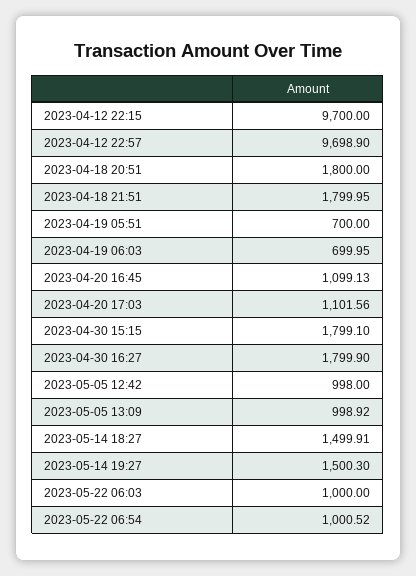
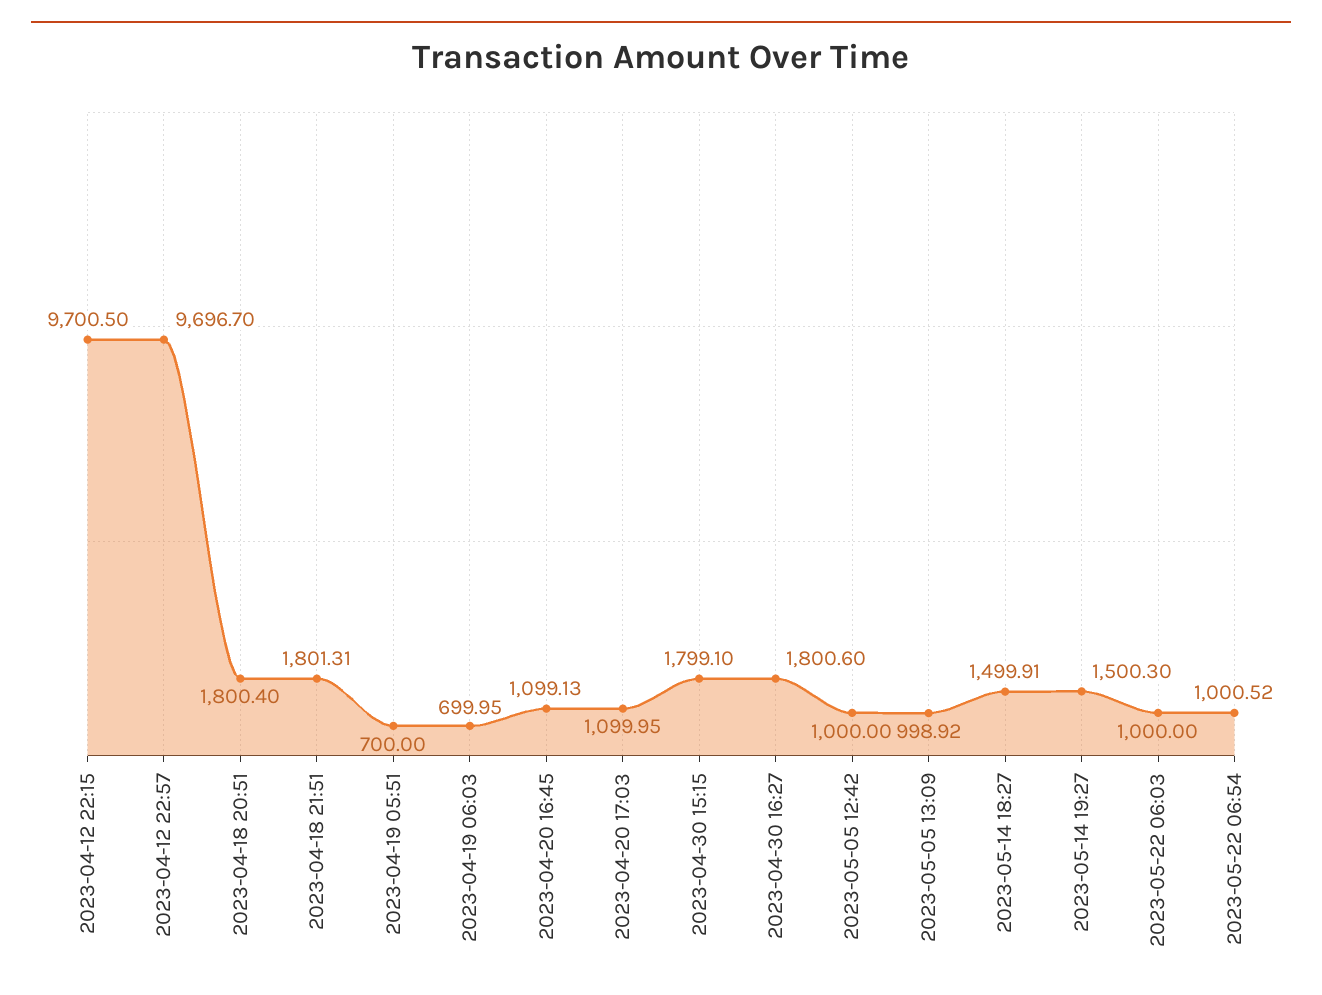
2023-04-12 22:15: 9700 -> 9700.5
2023-04-12 22:57: 9698.9 -> 9696.7
2023-04-18 20:51: 1800 -> 1800.4
2023-04-18 21:51: 1799.95 -> 1801.31
2023-04-20 17:03: 1101.56 -> 1099.95
2023-04-30 16:27: 1799.9 -> 1800.6
2023-05-05 12:42: 998 -> 1000

